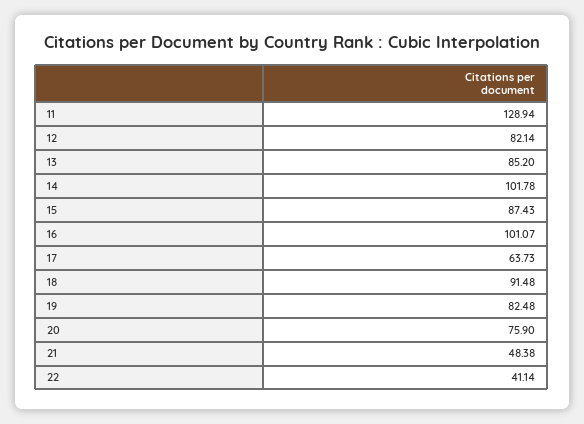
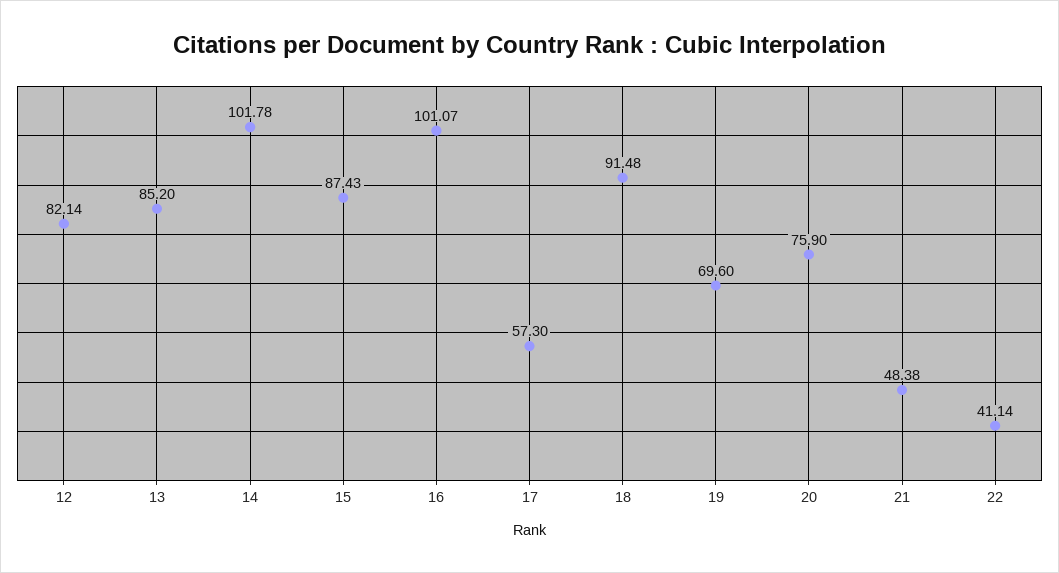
11: 128.94 -> none
17: 63.73 -> 57.3
19: 82.48 -> 69.6

